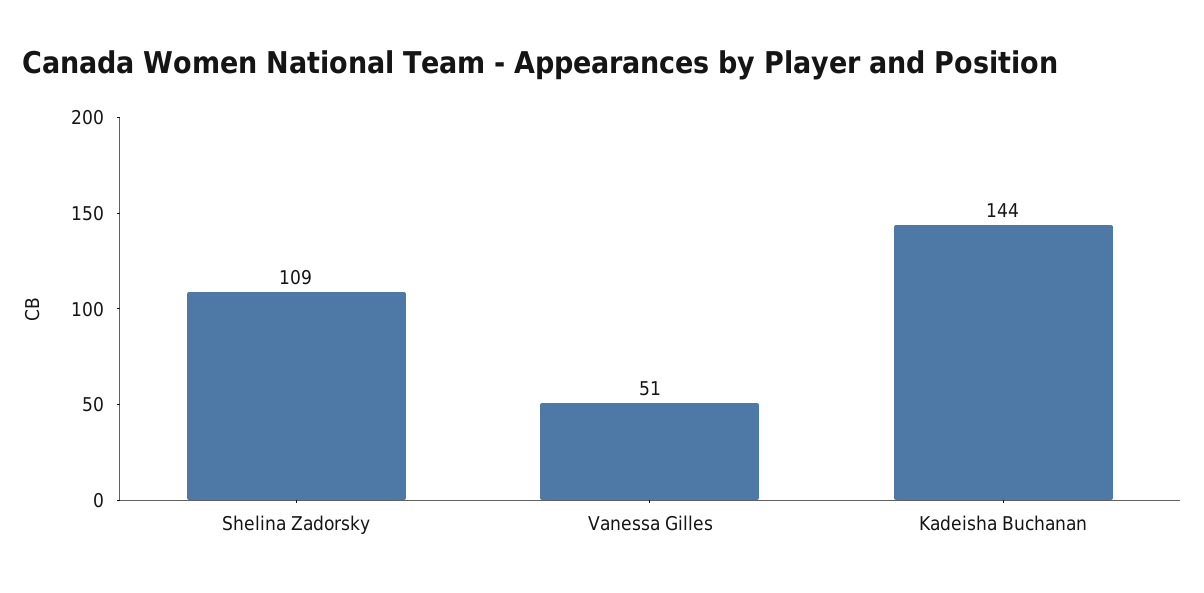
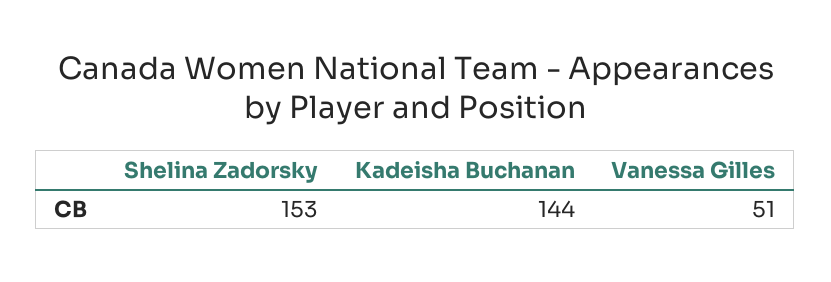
Shelina Zadorsky: 109 -> 153

